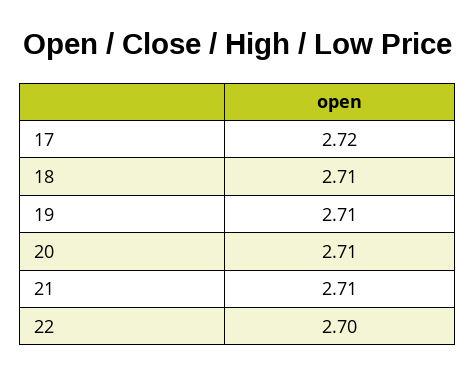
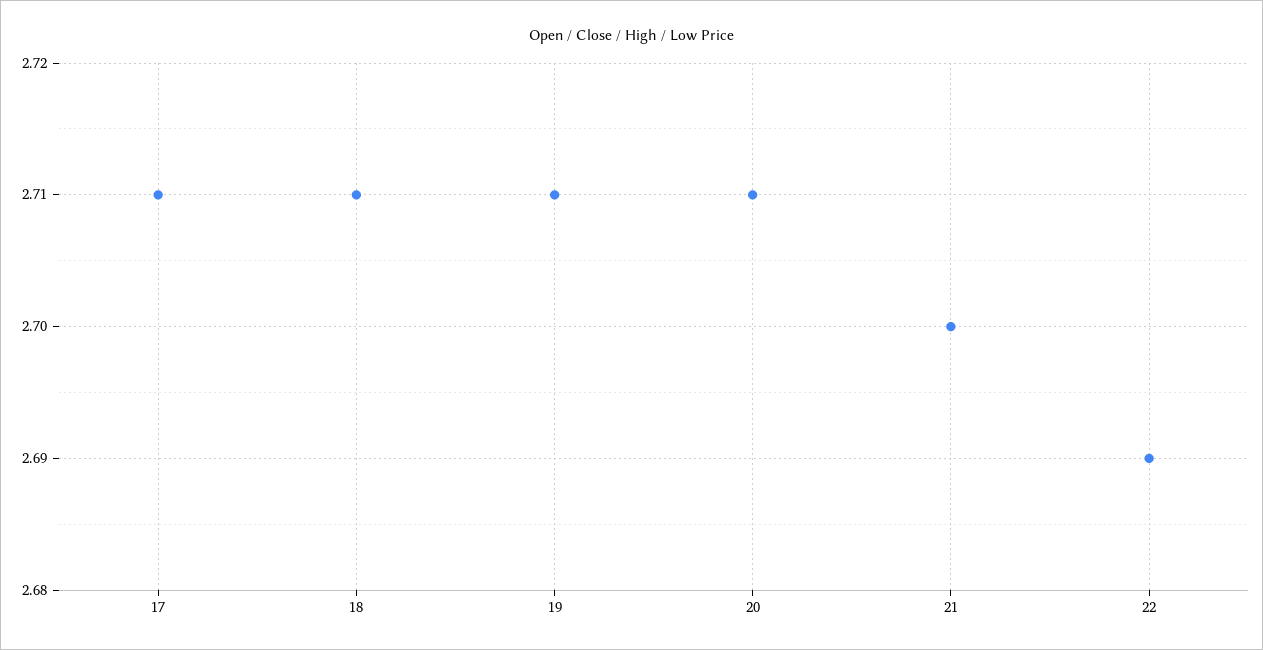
17: 2.72 -> 2.71
21: 2.71 -> 2.7
22: 2.7 -> 2.69

